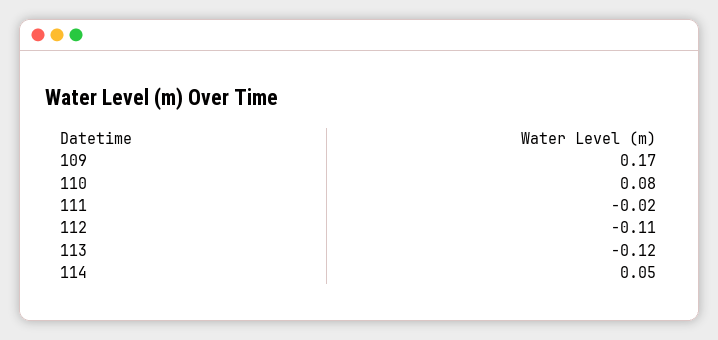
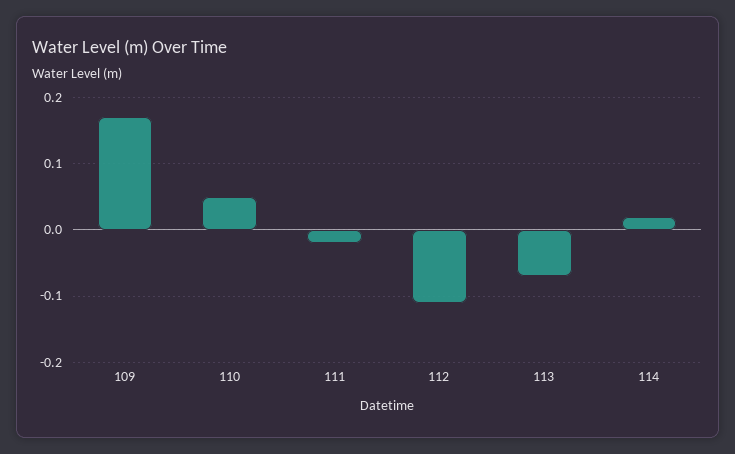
110: 0.08 -> 0.05
113: -0.12 -> -0.07
114: 0.05 -> 0.02

